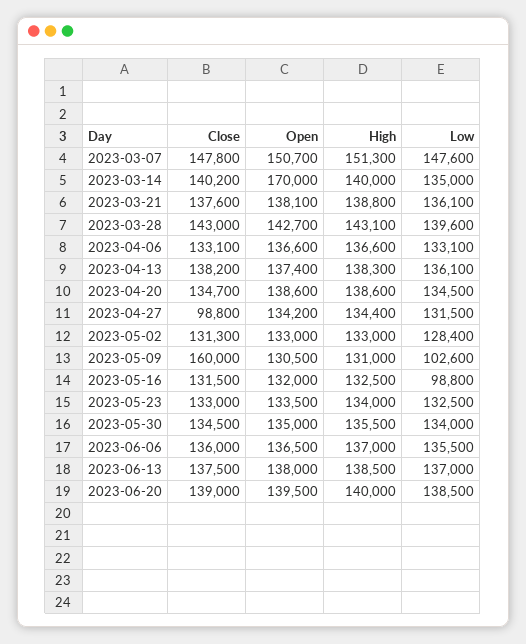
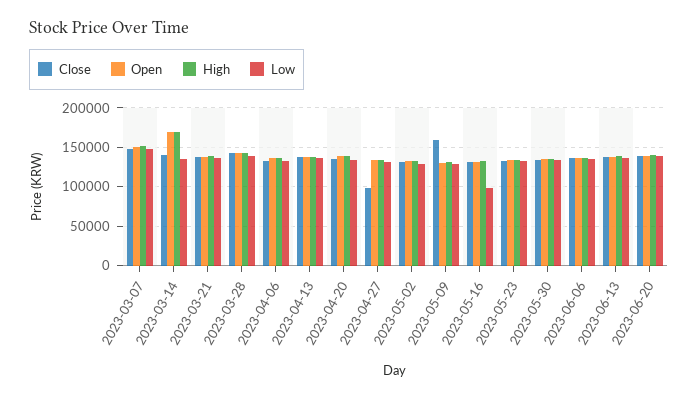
High, 2023-03-14: 140000 -> 170000
Low, 2023-05-09: 102600 -> 130000

